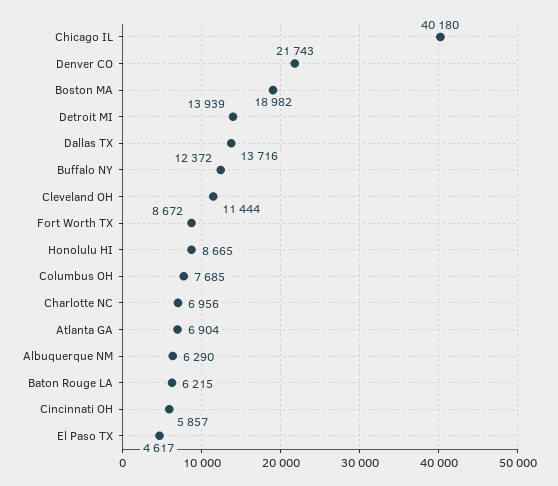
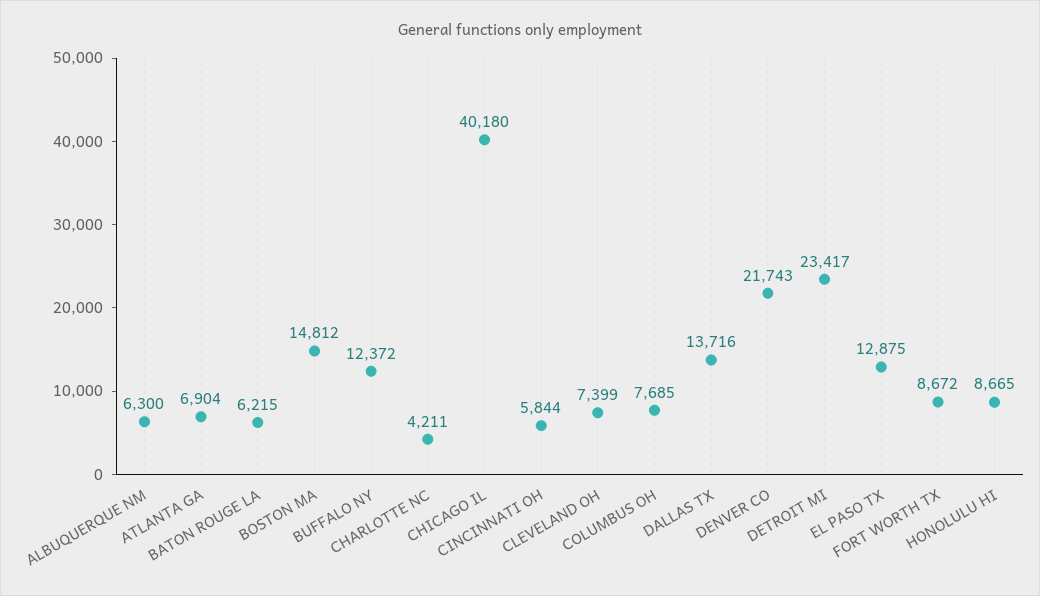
Boston MA: 18982 -> 14812
Detroit MI: 13939 -> 23417
Cleveland OH: 11444 -> 7399
Charlotte NC: 6956 -> 4211
Albuquerque NM: 6290 -> 6300
Cincinnati OH: 5857 -> 5844
El Paso TX: 4617 -> 12875

